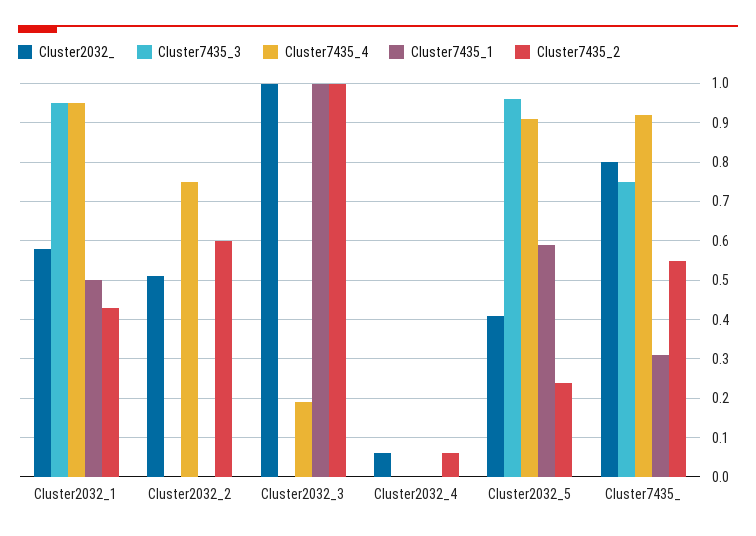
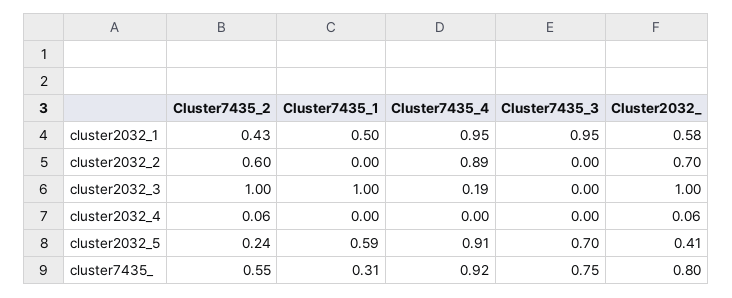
Cluster2032_, Cluster2032_2: 0.5 -> 0.7
Cluster7435_4, Cluster2032_2: 0.75 -> 0.89
Cluster7435_3, Cluster2032_5: 0.95 -> 0.7

